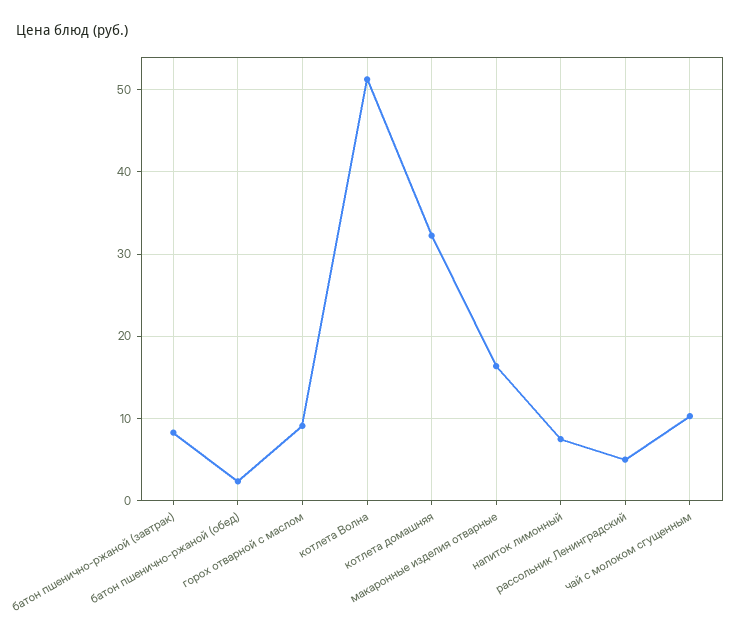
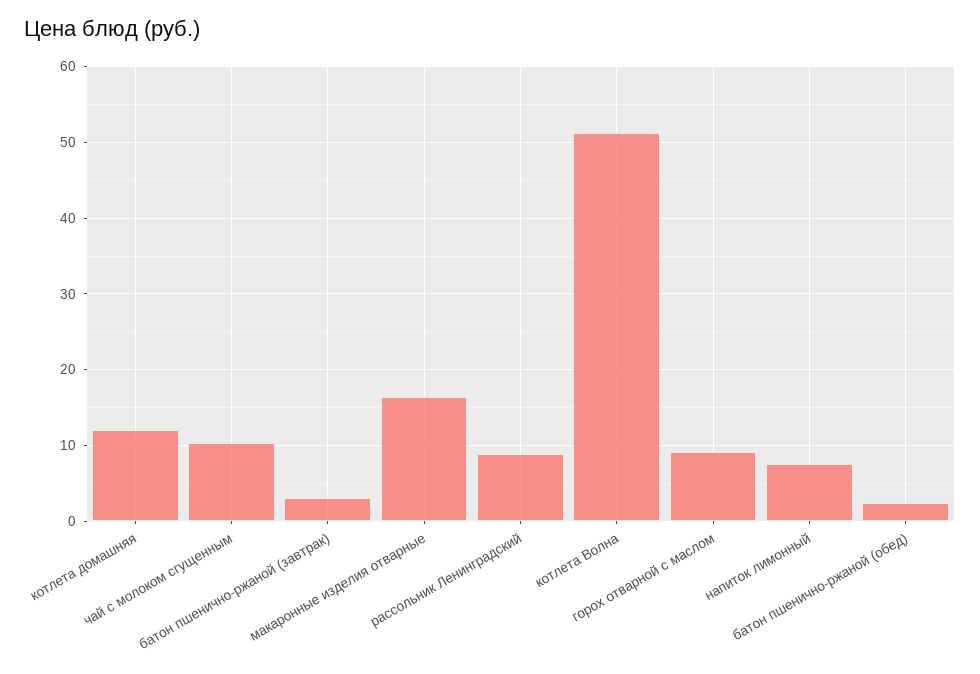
батон пшенично-ржаной (завтрак): 8 -> 3
котлета домашняя: 32 -> 12
рассольник Ленинградский: 5 -> 9

